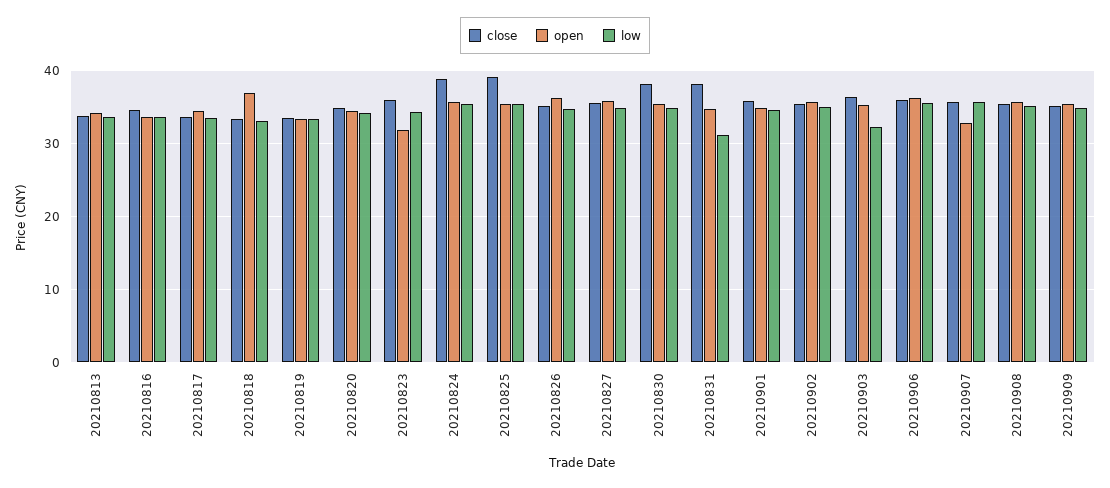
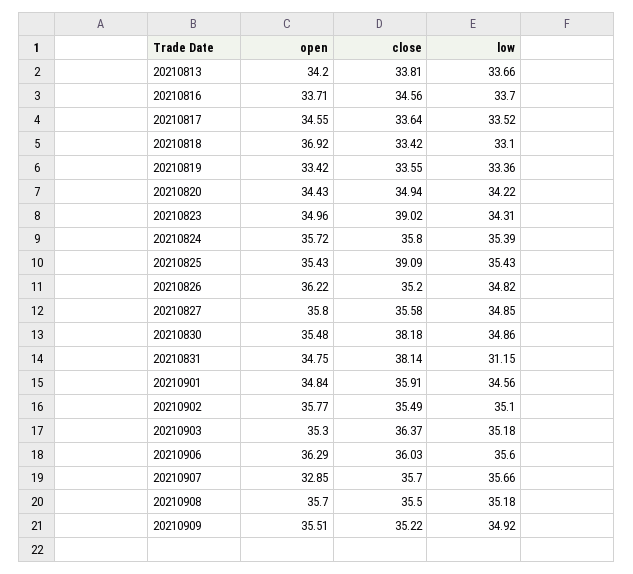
close, 20210823: 36 -> 39.02
open, 20210823: 32 -> 34.96
close, 20210824: 39 -> 35.8
low, 20210903: 32 -> 35.18

